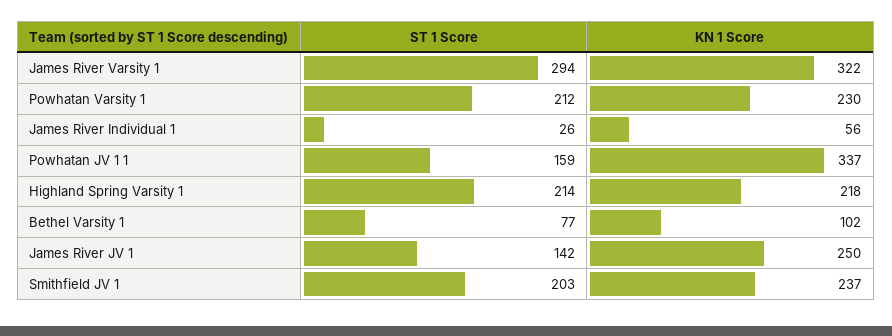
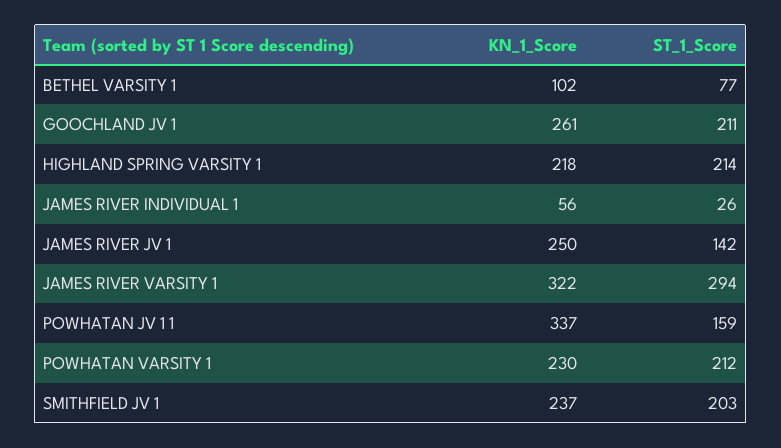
KN 1 Score, GOOCHLAND JV 1: none -> 261
ST 1 Score, GOOCHLAND JV 1: none -> 211

